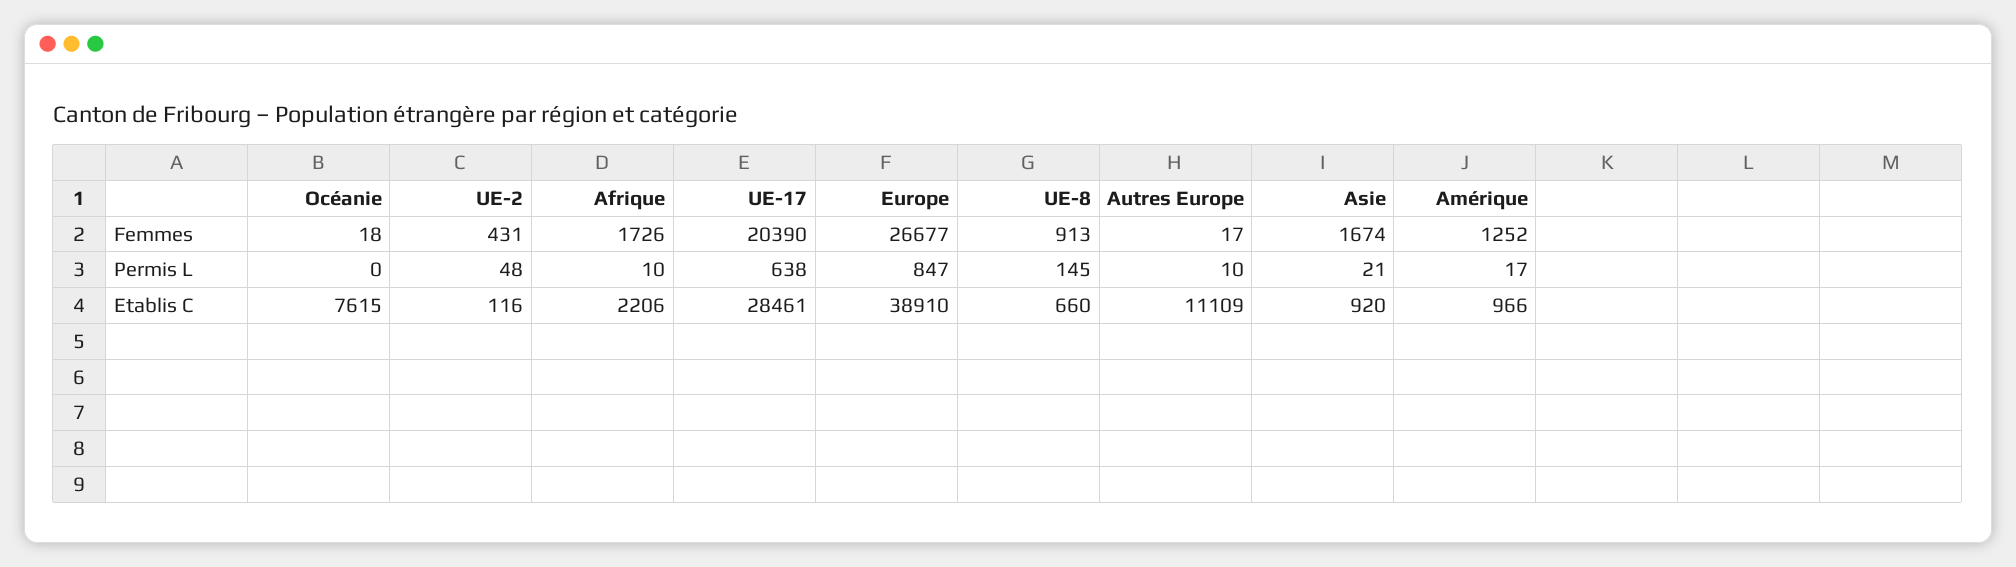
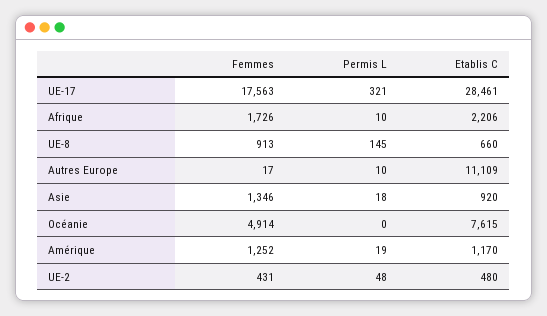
Océanie, Femmes: 18 -> 4914
UE-17, Femmes: 20390 -> 17563
Europe, Femmes: 26677 -> none
Asie, Femmes: 1674 -> 1346
UE-17, Permis L: 638 -> 321
Europe, Permis L: 847 -> none
Asie, Permis L: 21 -> 18
Amérique, Permis L: 17 -> 19
UE-2, Etablis C: 116 -> 480
Europe, Etablis C: 38910 -> none
Amérique, Etablis C: 966 -> 1170

